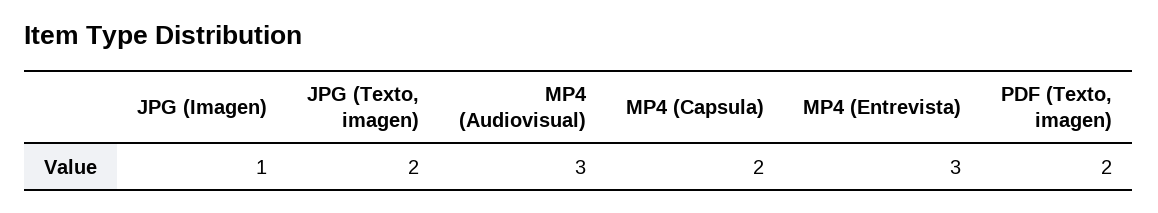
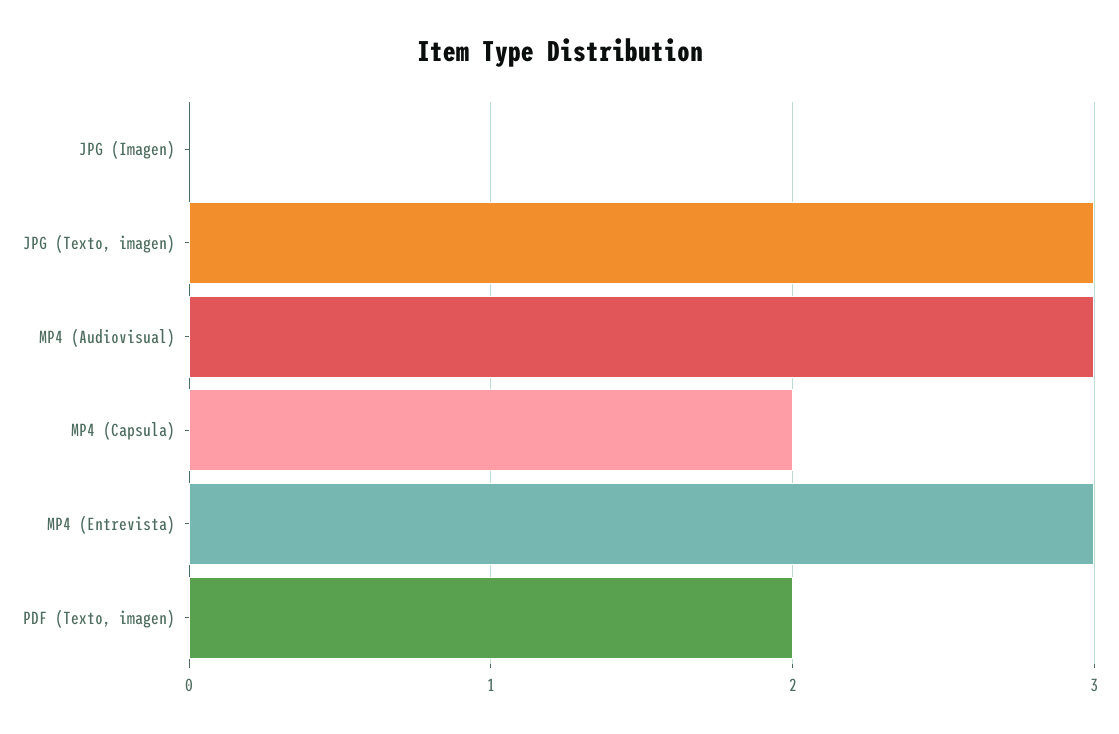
JPG (Imagen): 1 -> 0
JPG (Texto, imagen): 2 -> 3

